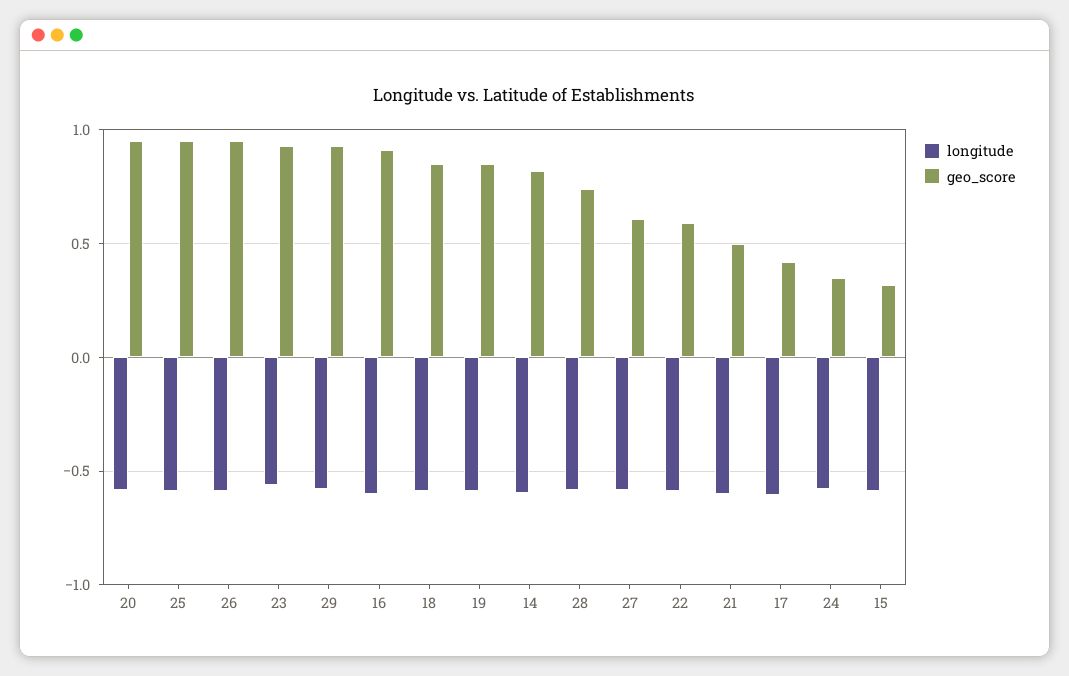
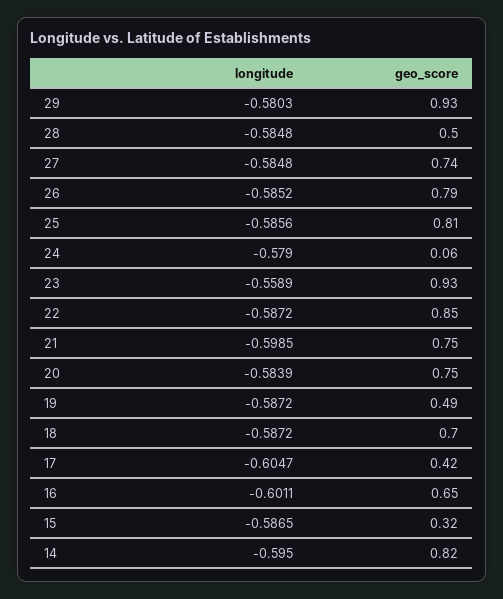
geo_score, 20: 0.95 -> 0.75
geo_score, 25: 0.95 -> 0.81
geo_score, 26: 0.95 -> 0.79
geo_score, 16: 0.9 -> 0.65
geo_score, 18: 0.85 -> 0.7
geo_score, 19: 0.85 -> 0.49
geo_score, 28: 0.75 -> 0.5
geo_score, 27: 0.6 -> 0.74
geo_score, 22: 0.6 -> 0.85
geo_score, 21: 0.5 -> 0.75
geo_score, 24: 0.35 -> 0.06

